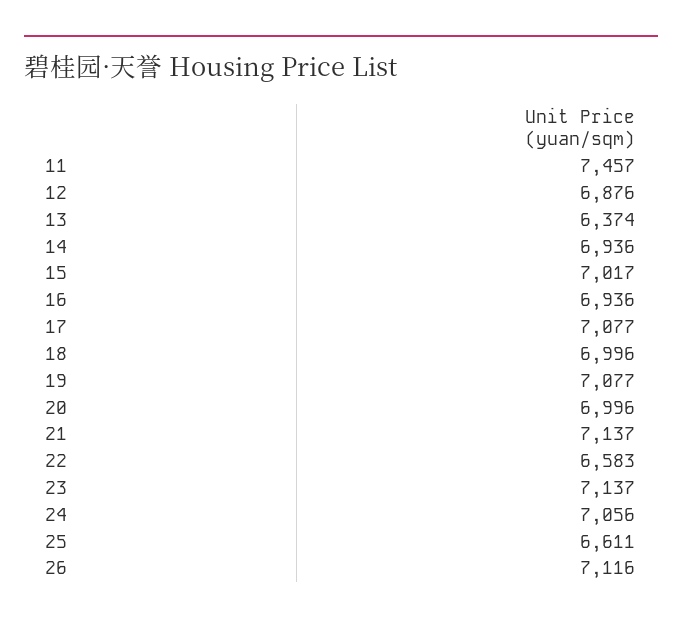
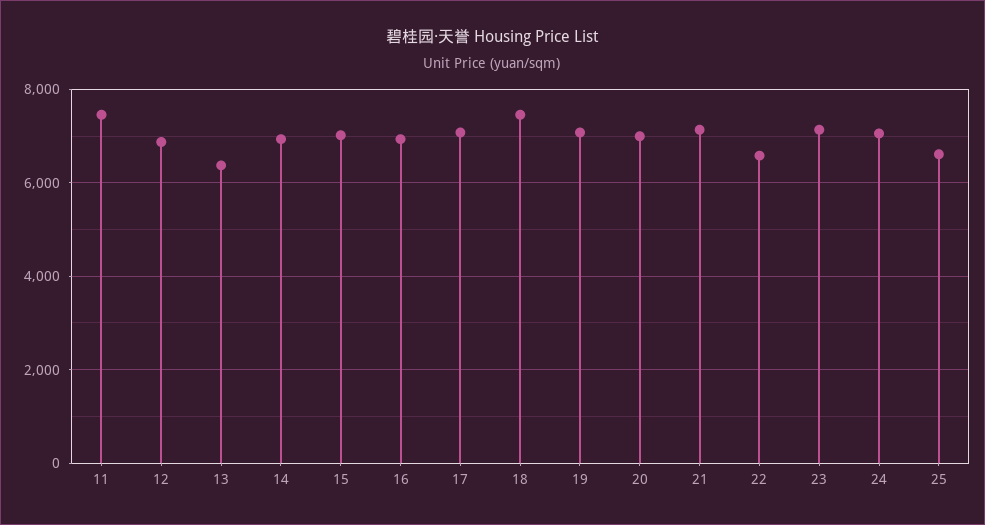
18: 6996 -> 7400
26: 7116 -> none

